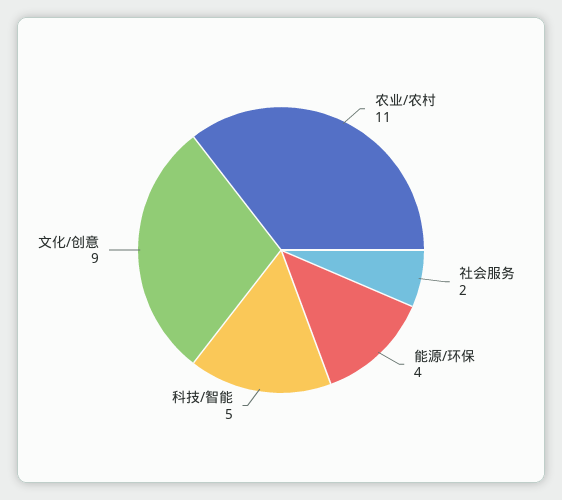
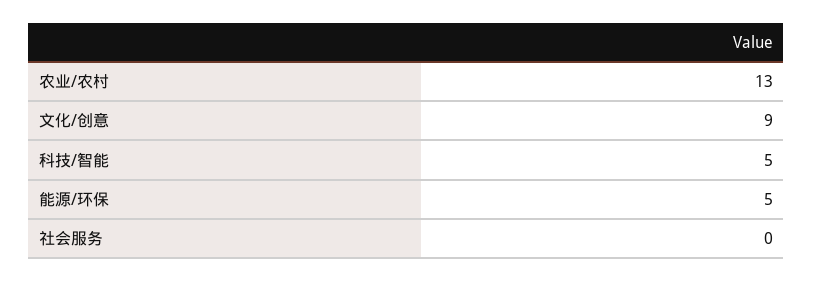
农业/农村: 11 -> 13
社会服务: 2 -> 0
能源/环保: 4 -> 5

